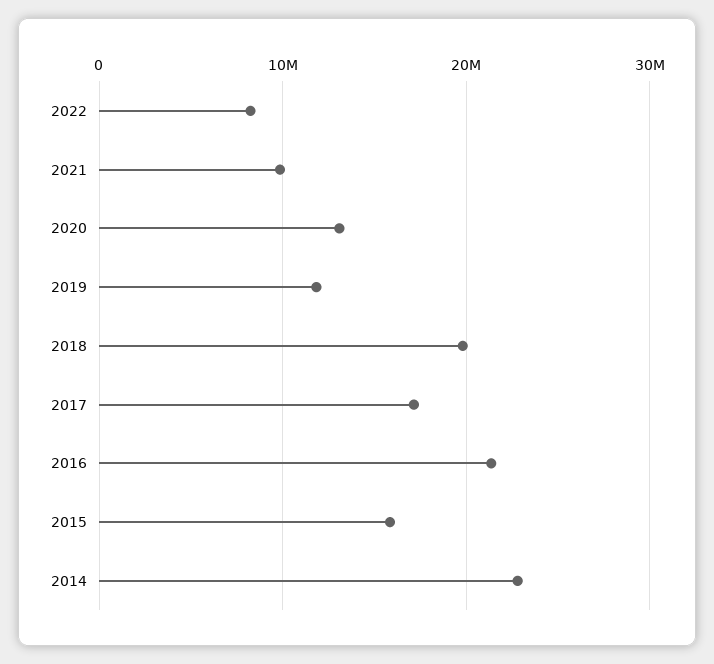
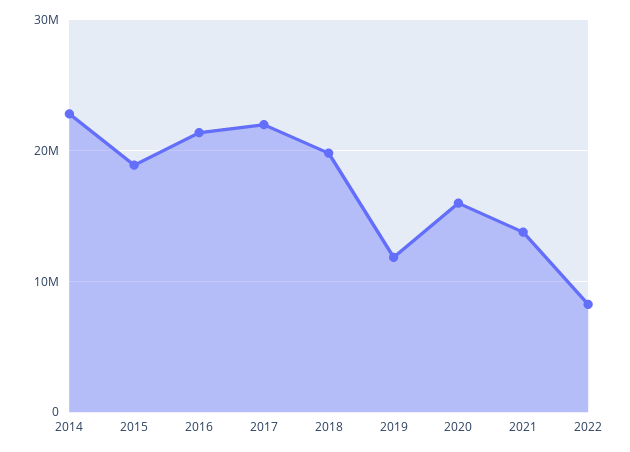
2021: 10000000 -> 14000000
2020: 13000000 -> 16000000
2017: 17000000 -> 22000000
2015: 16000000 -> 19000000

